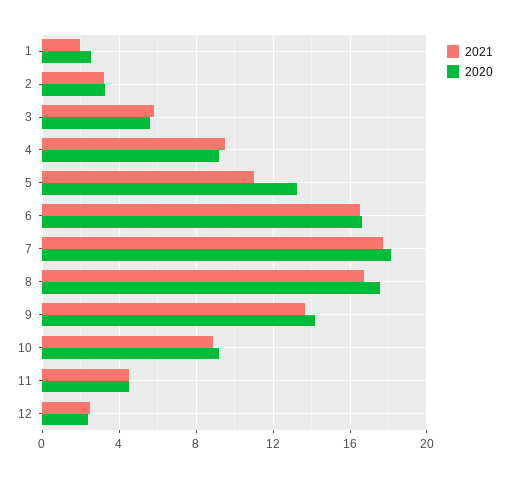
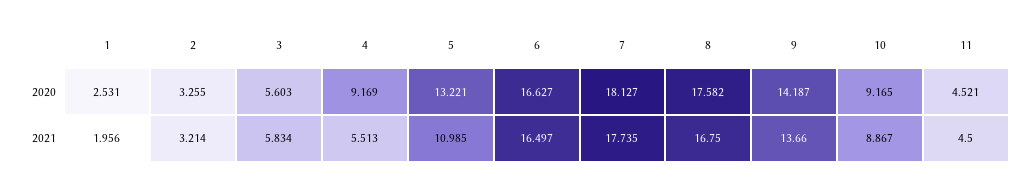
2021, 4: 9.5 -> 5.513
2021, 12: 2.5 -> none
2020, 12: 2.5 -> none

